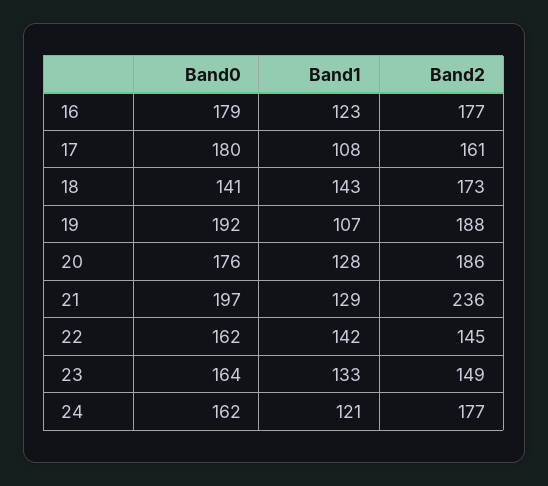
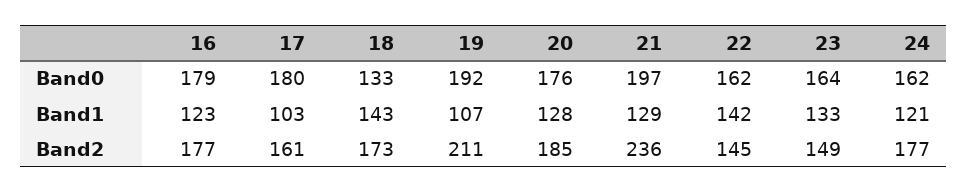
Band1, 17: 108 -> 103
Band0, 18: 141 -> 133
Band2, 19: 188 -> 211
Band2, 20: 186 -> 185

